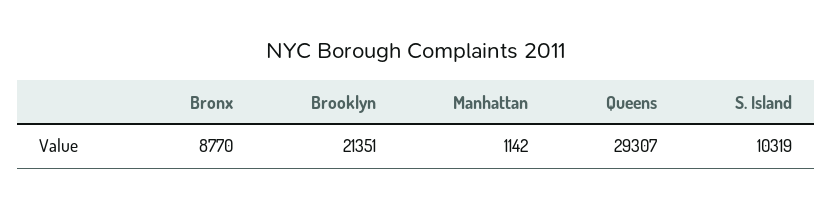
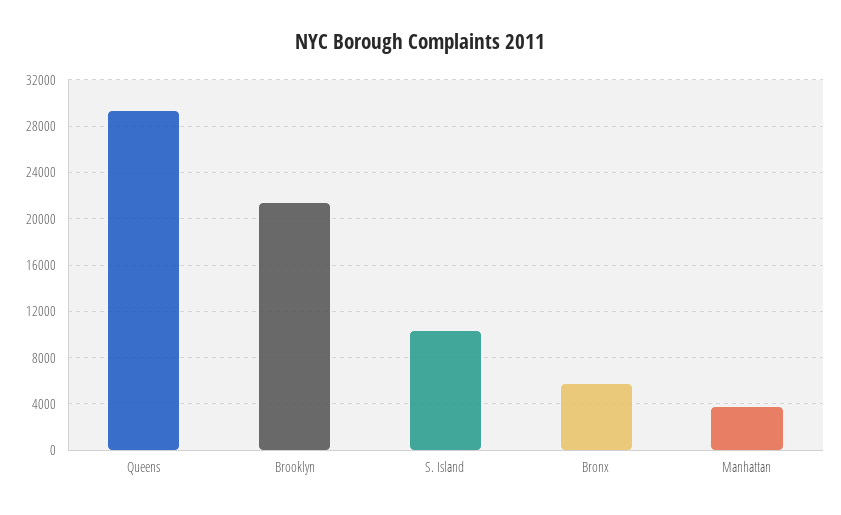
Bronx: 8770 -> 6000
Manhattan: 1142 -> 4000

